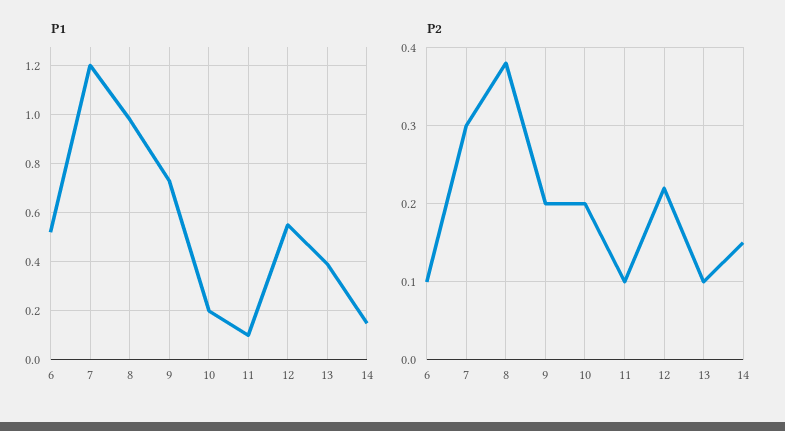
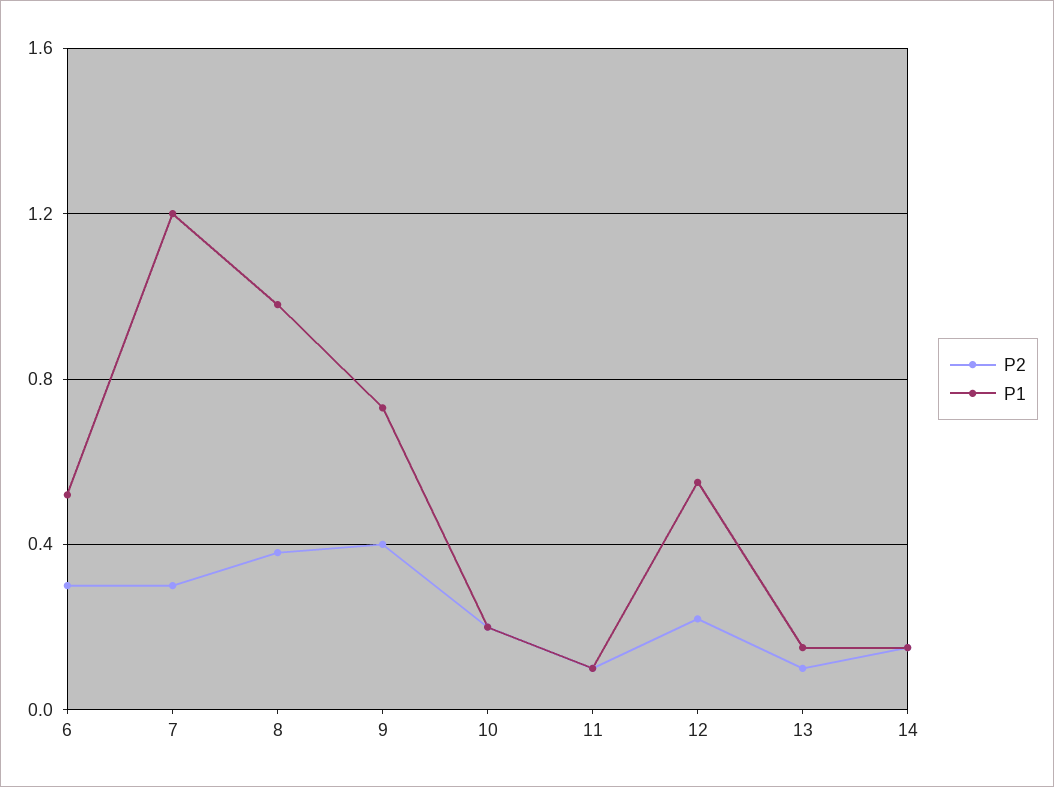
P1, 13: 0.4 -> 0.15
P2, 6: 0.1 -> 0.3
P2, 9: 0.2 -> 0.4

